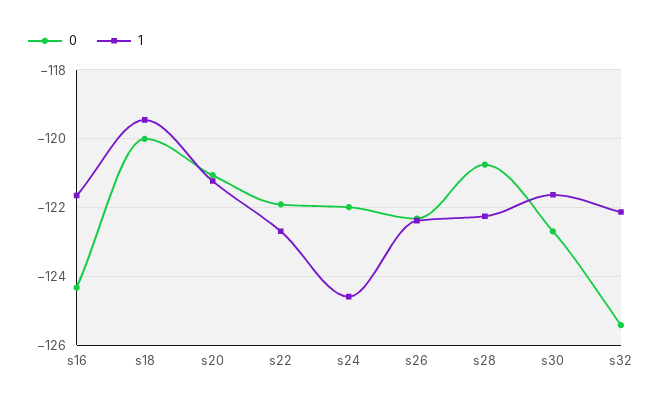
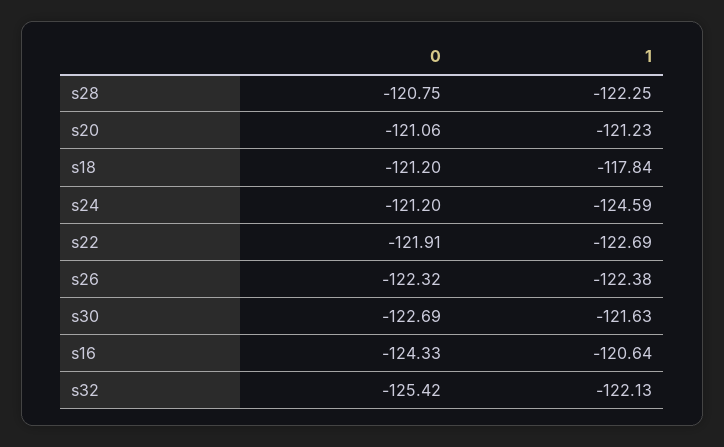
1, s16: -121.6 -> -120.64
0, s18: -120 -> -121.2
1, s18: -119.4 -> -117.84
0, s24: -122 -> -121.2

